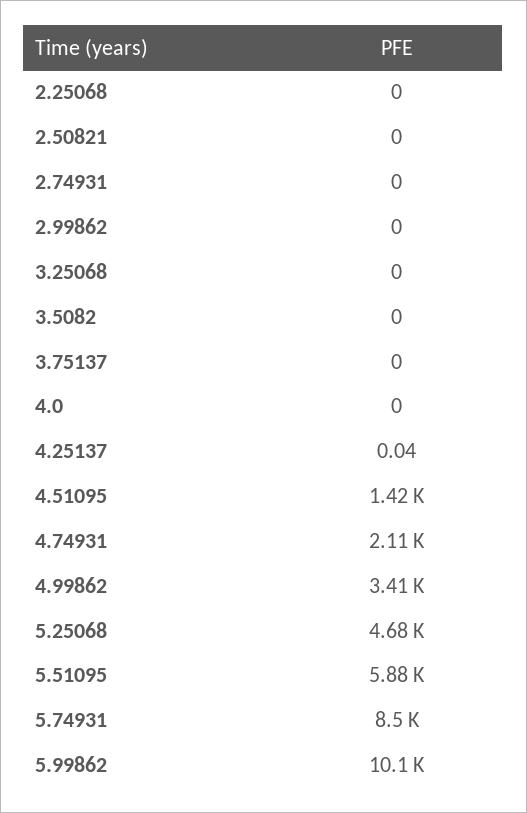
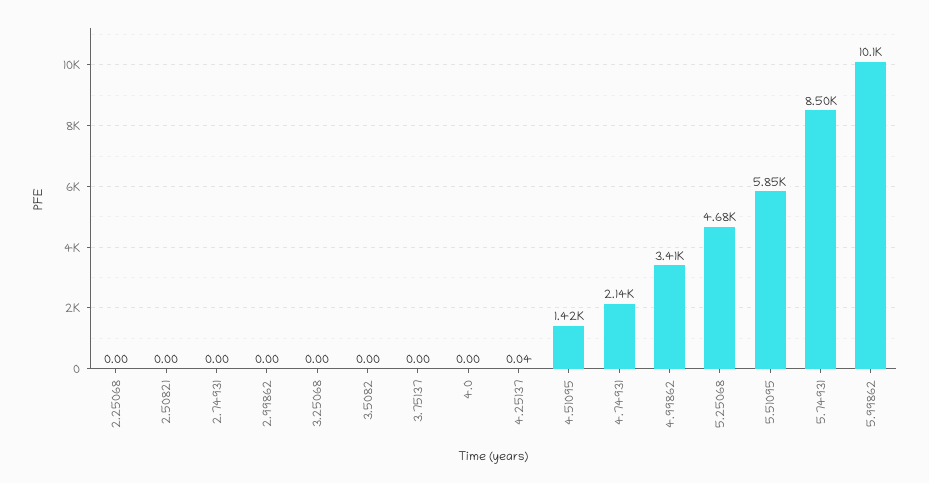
4.74931: 2110 -> 2140
5.51095: 5880 -> 5850

